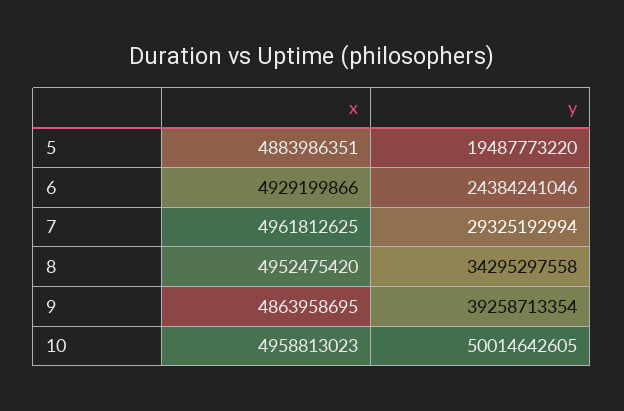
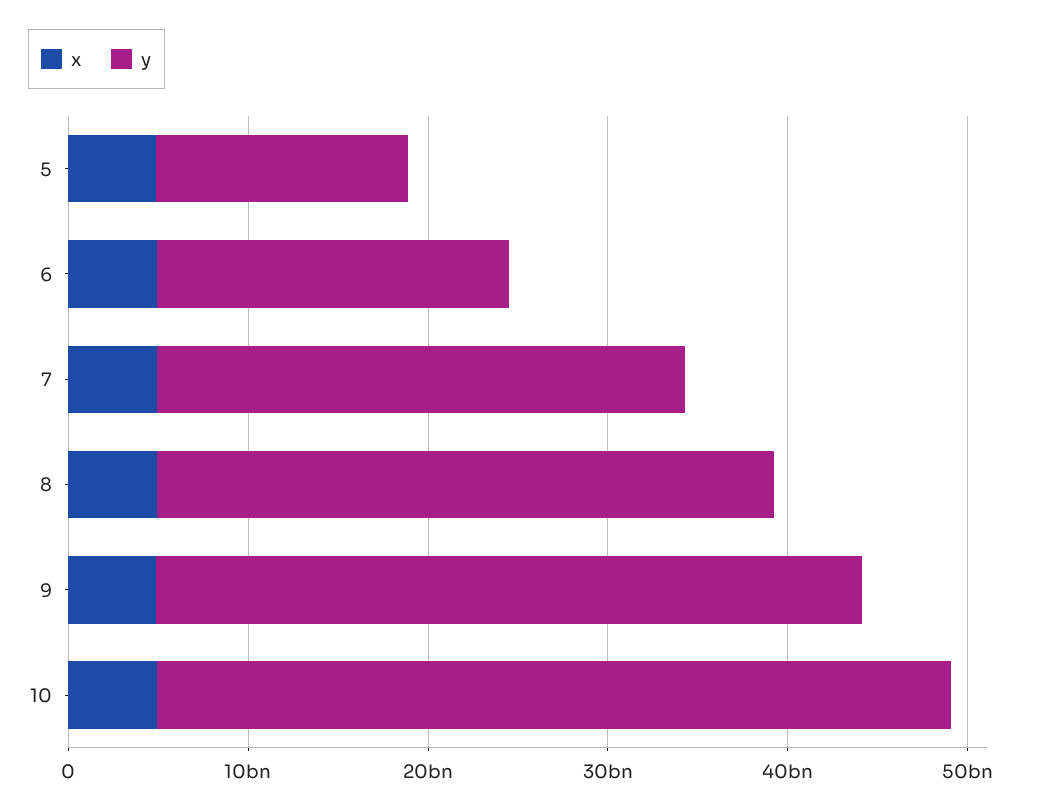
y, 5: 19487773220 -> 14000000000
y, 6: 24384241046 -> 20000000000
y, 10: 50014642605 -> 44000000000

